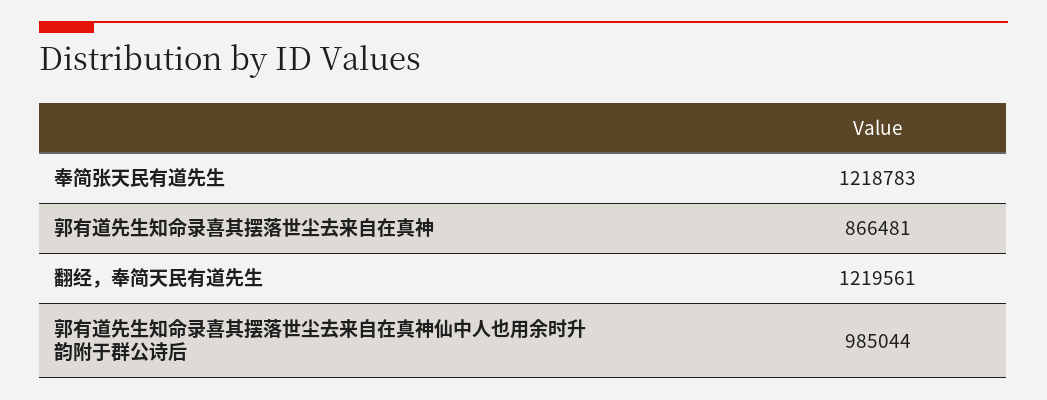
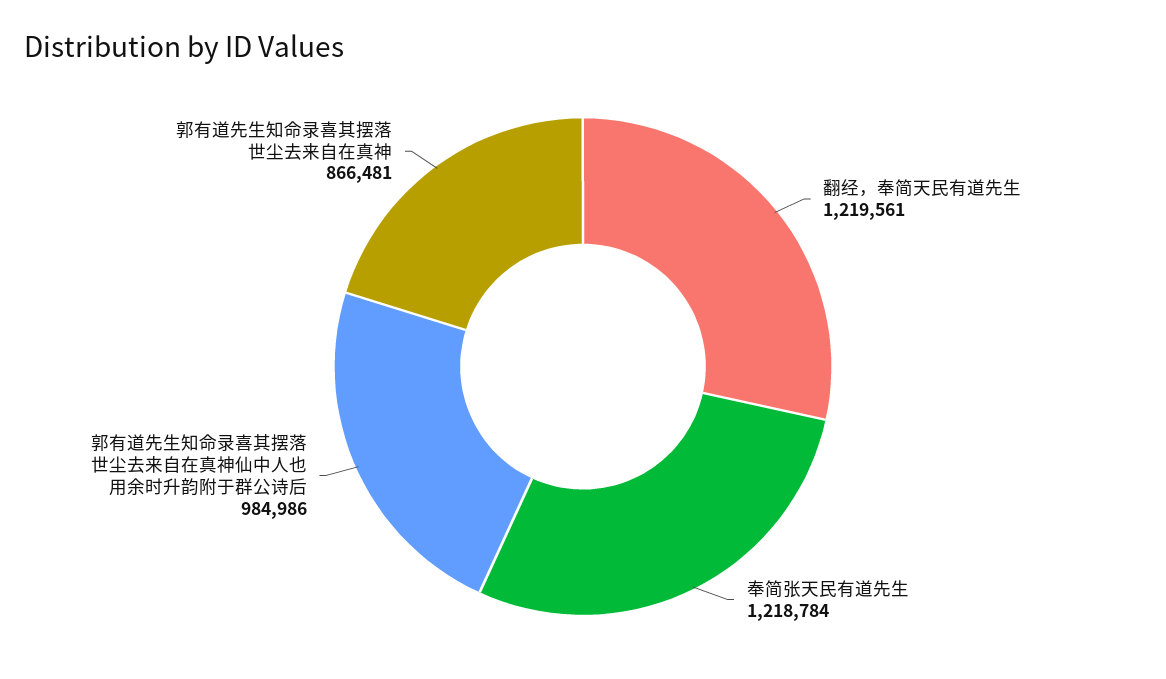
奉简张天民有道先生: 1218783 -> 1218784
郭有道先生知命录喜其摆落世尘去来自在真神仙中人也用余时升韵附于群公诗后: 985044 -> 984986

